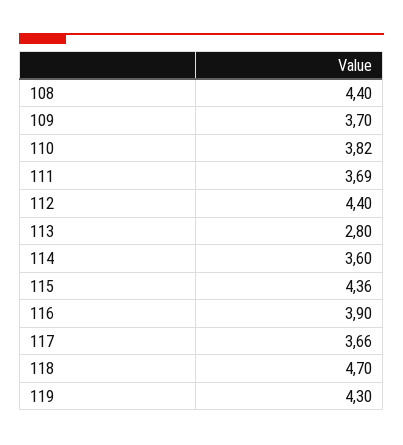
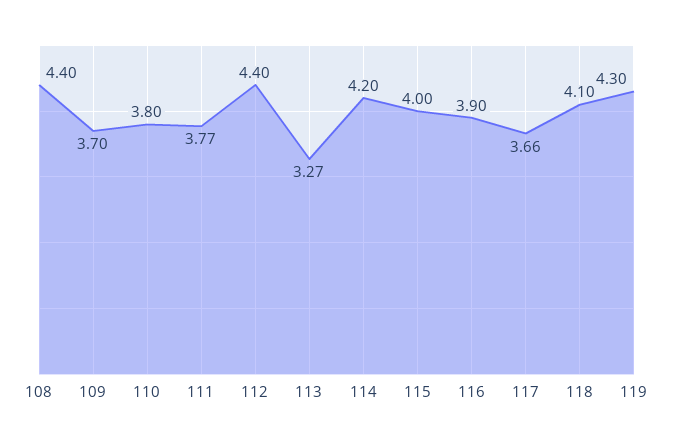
110: 3.82 -> 3.8
111: 3.69 -> 3.77
113: 2.8 -> 3.27
114: 3.6 -> 4.2
115: 4.36 -> 4
118: 4.7 -> 4.1

